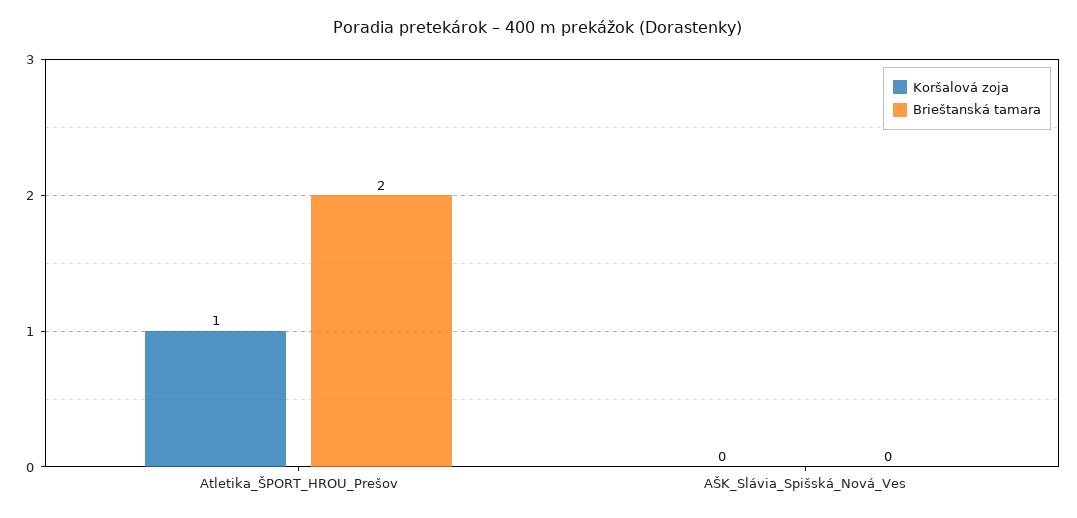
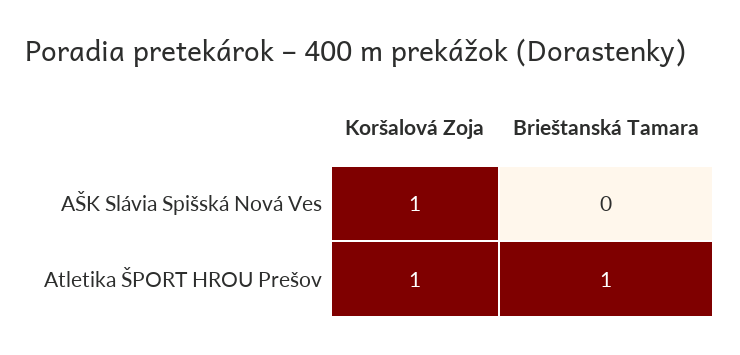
Brieštanská tamara, Atletika_ŠPORT_HROU_Prešov: 2 -> 1
Koršalová zoja, AŠK_Slávia_Spišská_Nová_Ves: 0 -> 1

